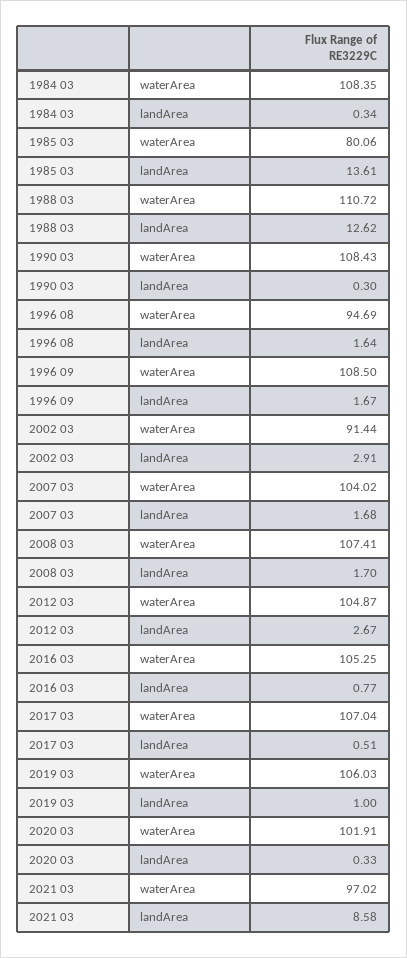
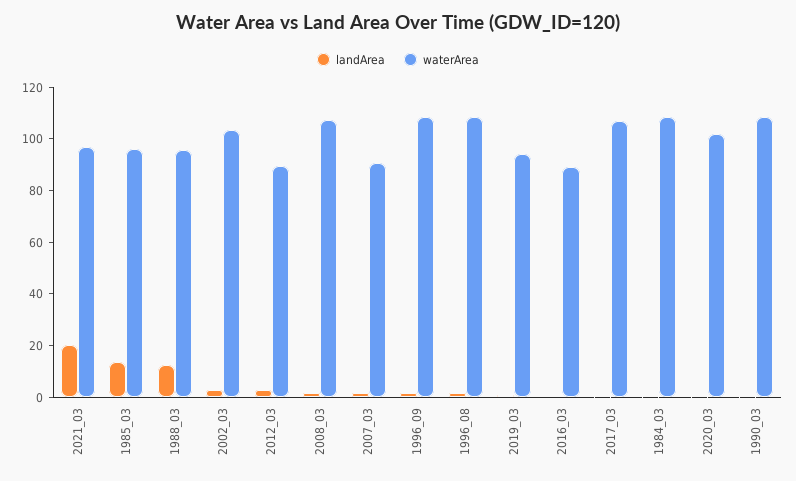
waterArea, 1985 03: 80.06 -> 95
waterArea, 1988 03: 110.72 -> 95
waterArea, 1996 08: 94.69 -> 110
waterArea, 2002 03: 91.44 -> 105
waterArea, 2007 03: 104.02 -> 90
waterArea, 2012 03: 104.87 -> 90
waterArea, 2016 03: 105.25 -> 90
waterArea, 2019 03: 106.03 -> 95
landArea, 2021 03: 8.58 -> 20

